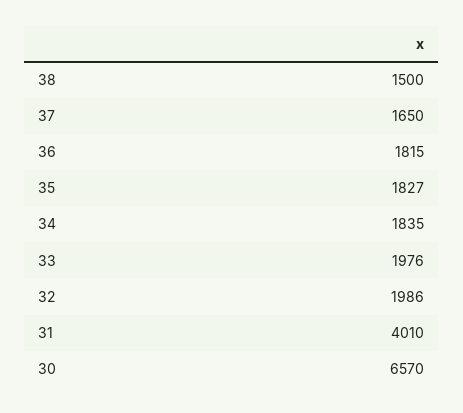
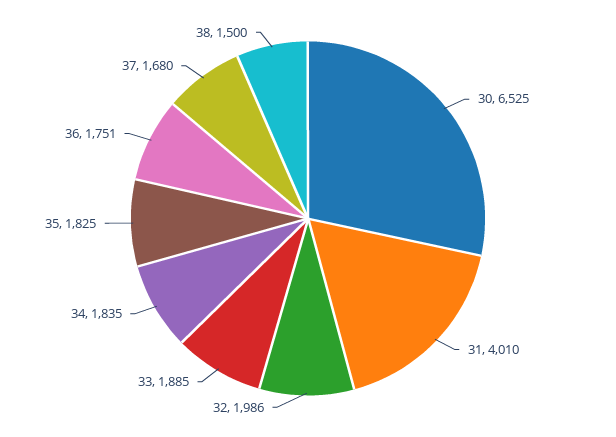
37: 1650 -> 1680
36: 1815 -> 1751
35: 1827 -> 1825
33: 1976 -> 1885
30: 6570 -> 6525

